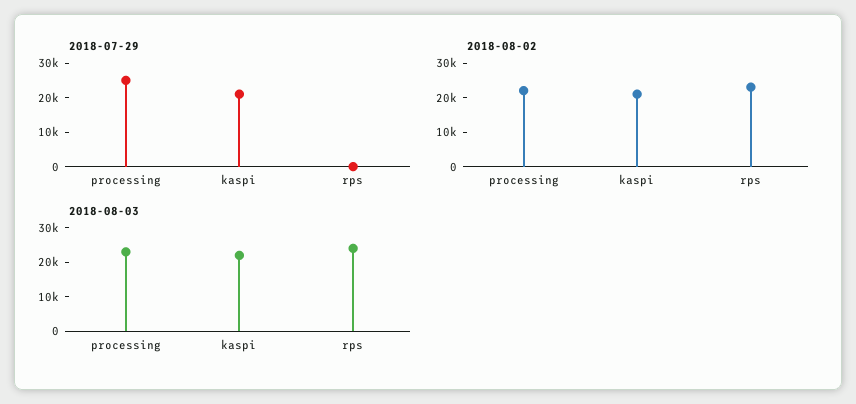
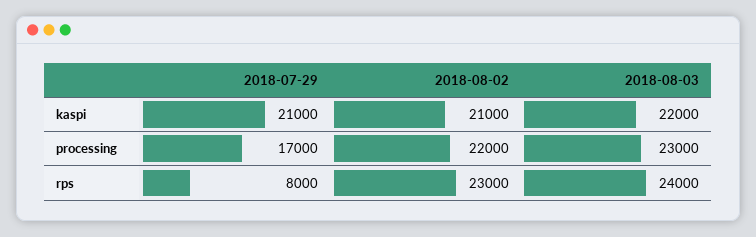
2018-07-29, processing: 25000 -> 17000
2018-07-29, rps: 0 -> 8000

